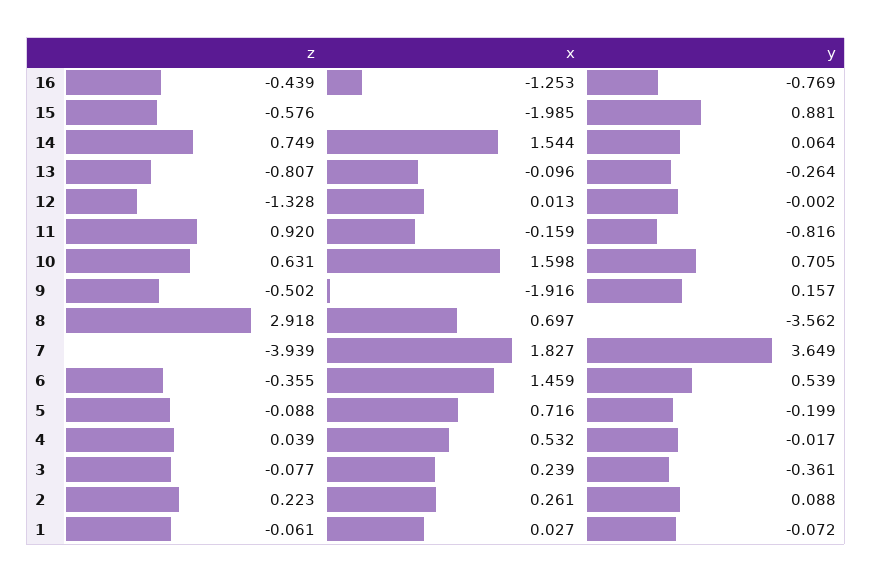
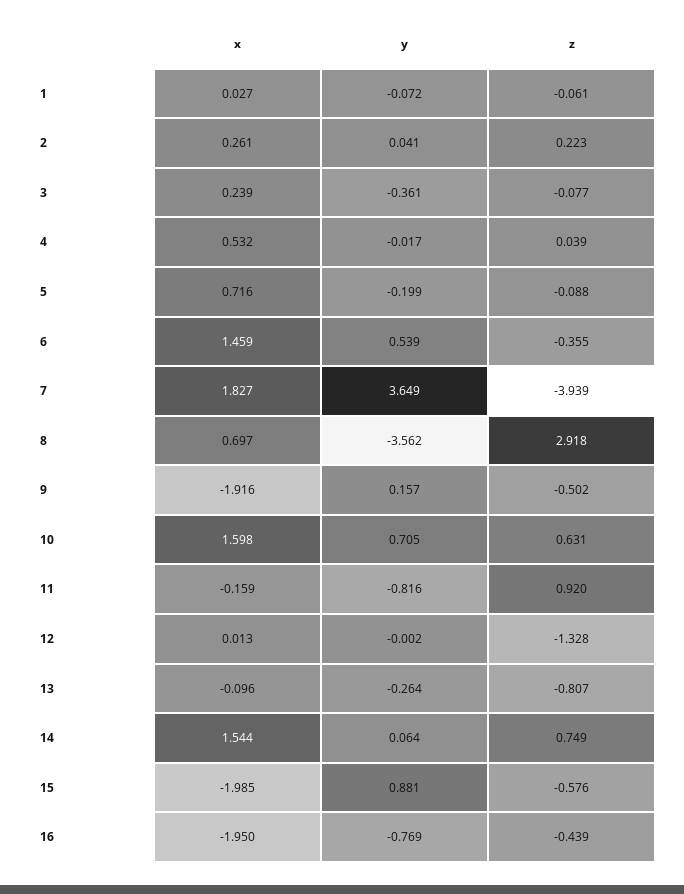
x, 16: -1.253 -> -1.95
y, 2: 0.088 -> 0.041

